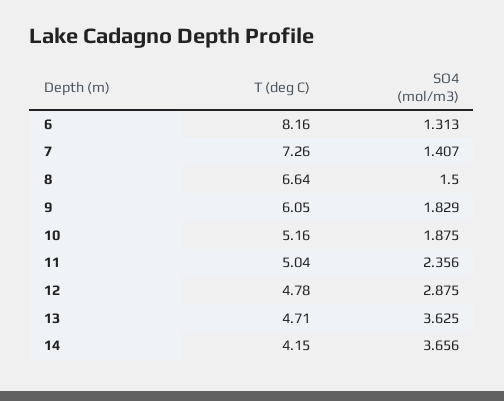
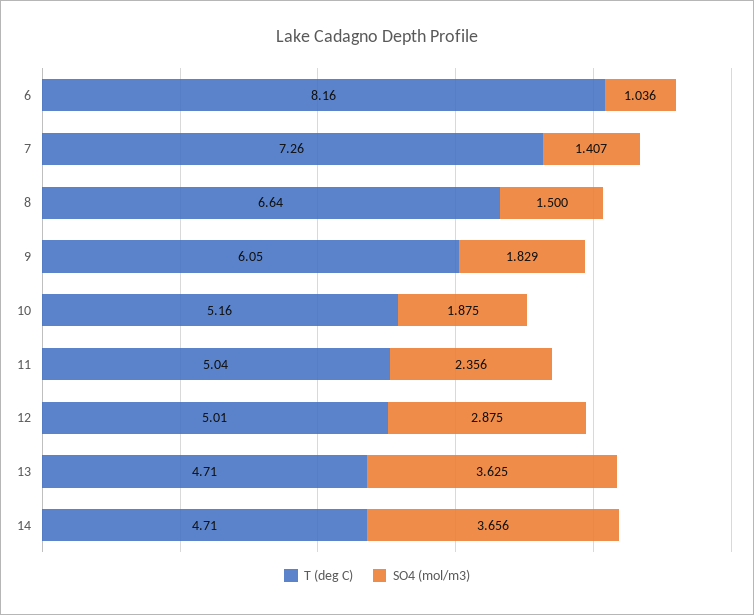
SO4 (mol/m3), 6: 1.313 -> 1.036
T (deg C), 12: 4.78 -> 5.01
T (deg C), 14: 4.15 -> 4.71

